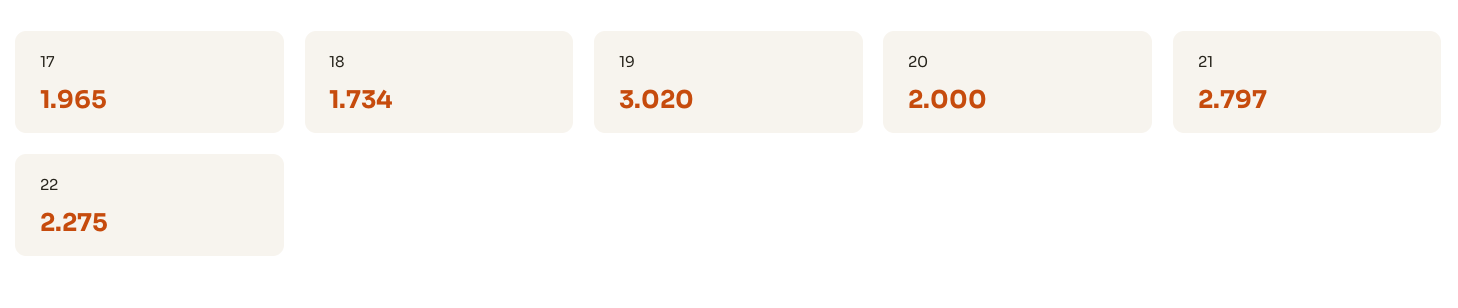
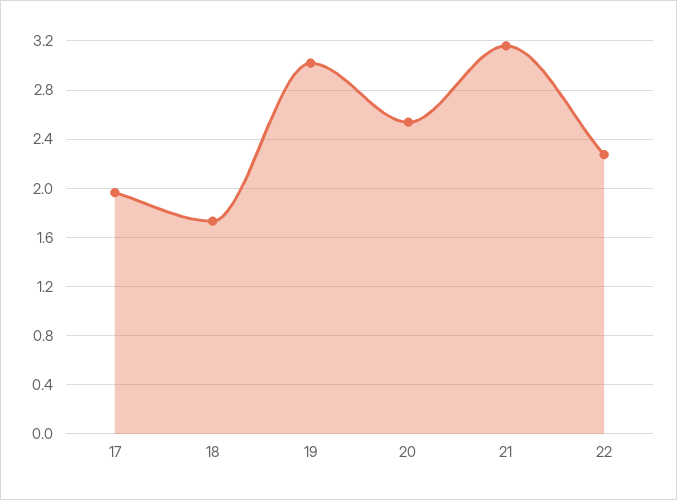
20: 2 -> 2.55
21: 2.797 -> 3.15

